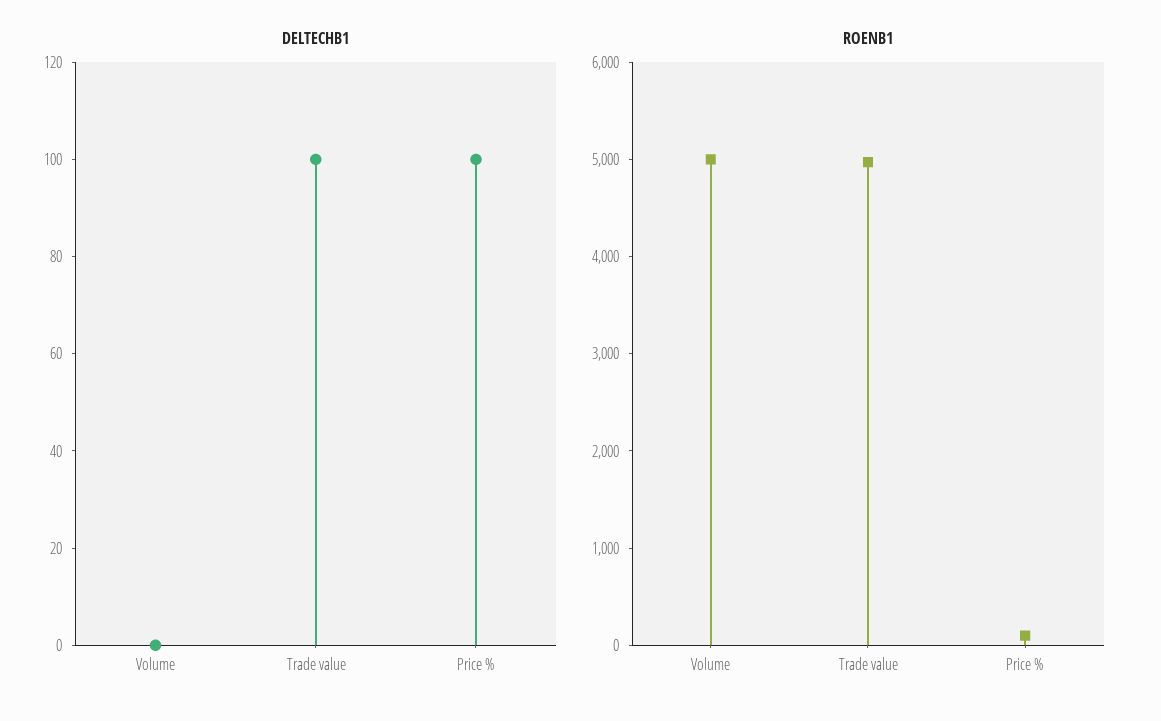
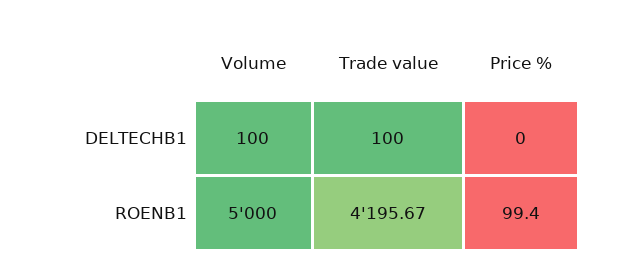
DELTECHB1, Volume: 0 -> 100
DELTECHB1, Price %: 100 -> 0
ROENB1, Trade value: 5000 -> 4195.67

